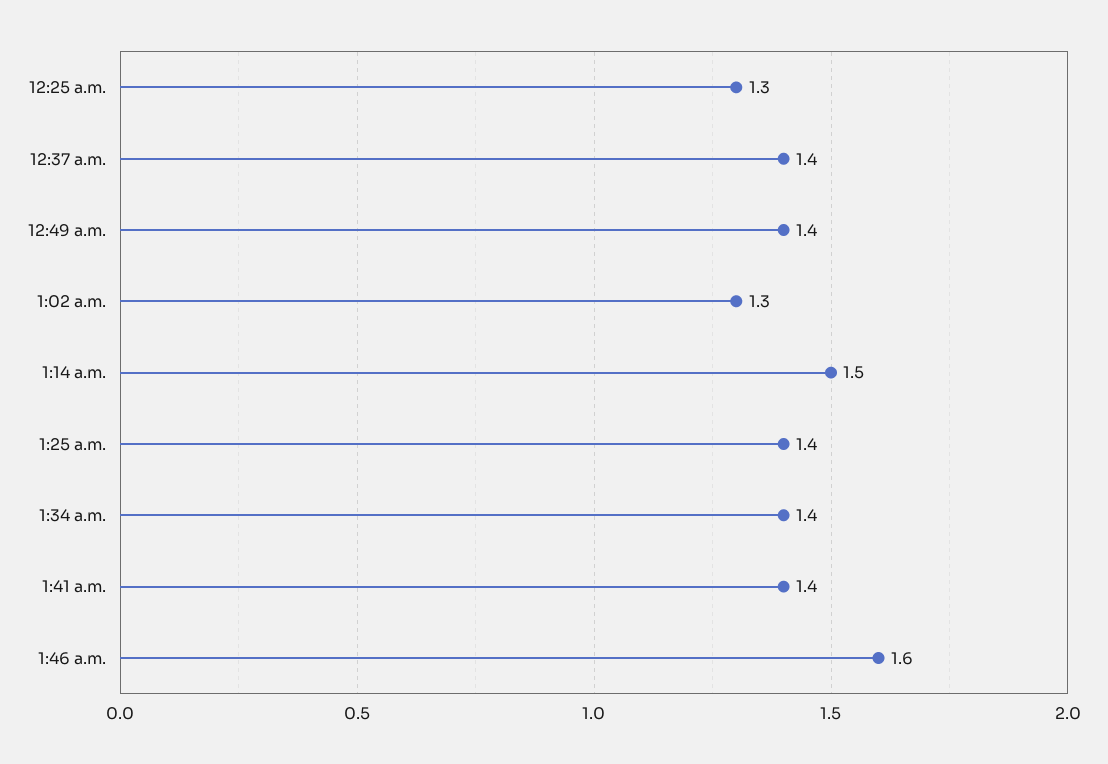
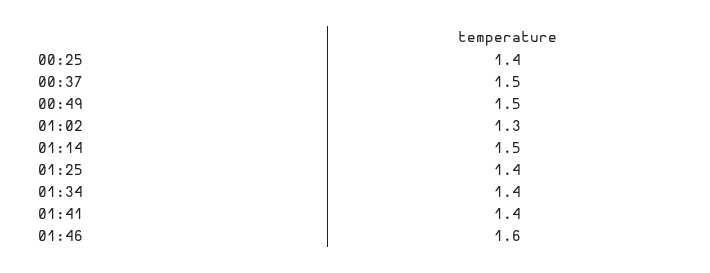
12:25 a.m.: 1.3 -> 1.4
12:37 a.m.: 1.4 -> 1.5
12:49 a.m.: 1.4 -> 1.5

